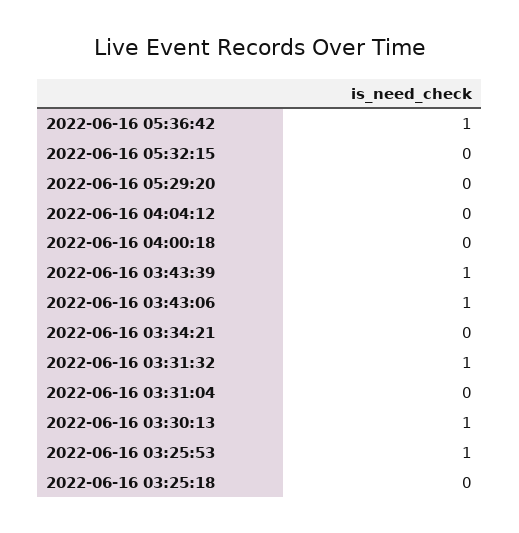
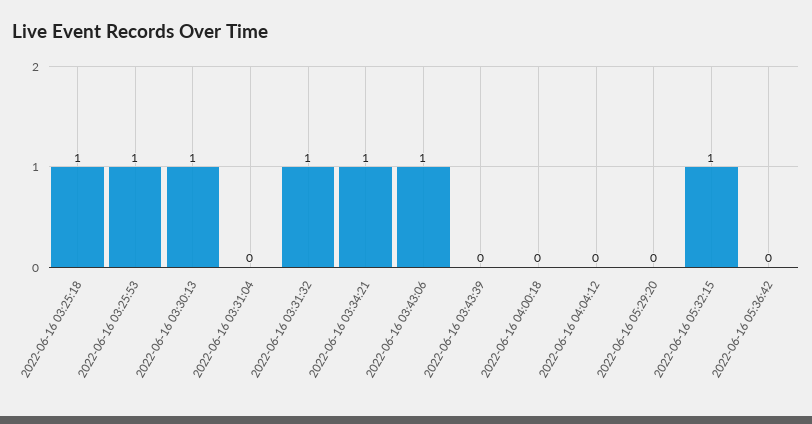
2022-06-16 05:36:42: 1 -> 0
2022-06-16 05:32:15: 0 -> 1
2022-06-16 03:43:39: 1 -> 0
2022-06-16 03:34:21: 0 -> 1
2022-06-16 03:25:18: 0 -> 1

